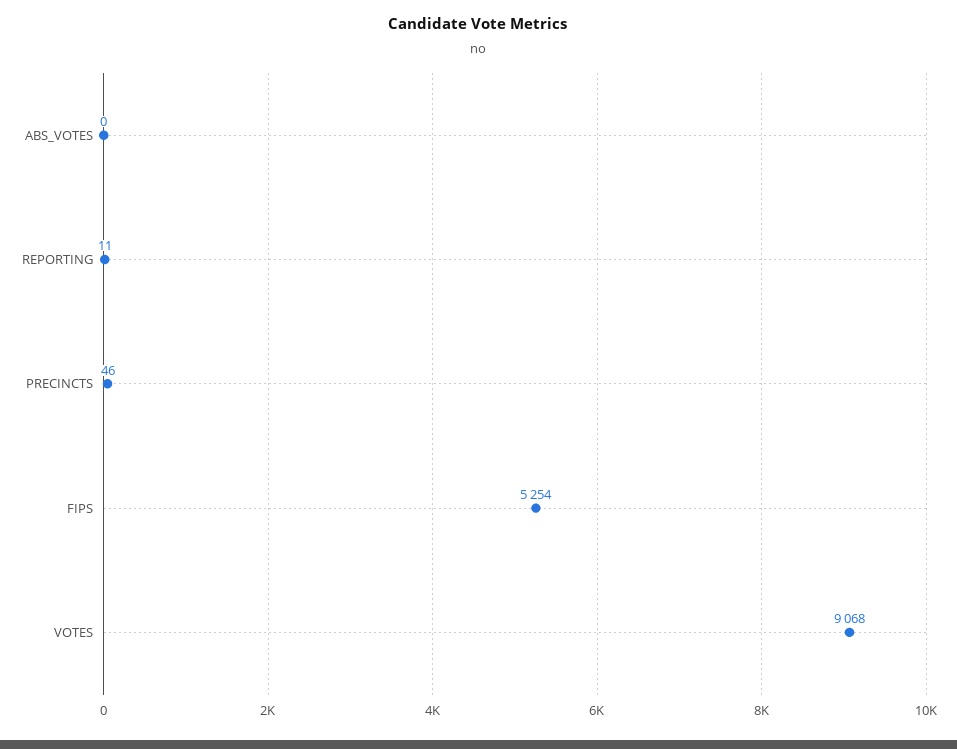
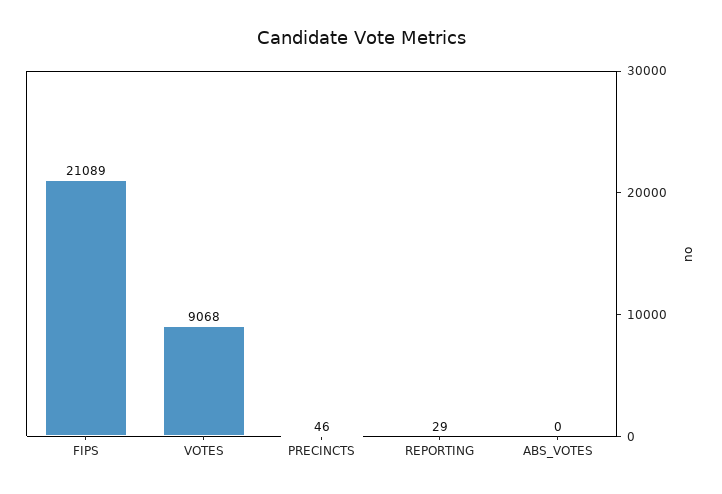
REPORTING: 11 -> 29
FIPS: 5254 -> 21089

